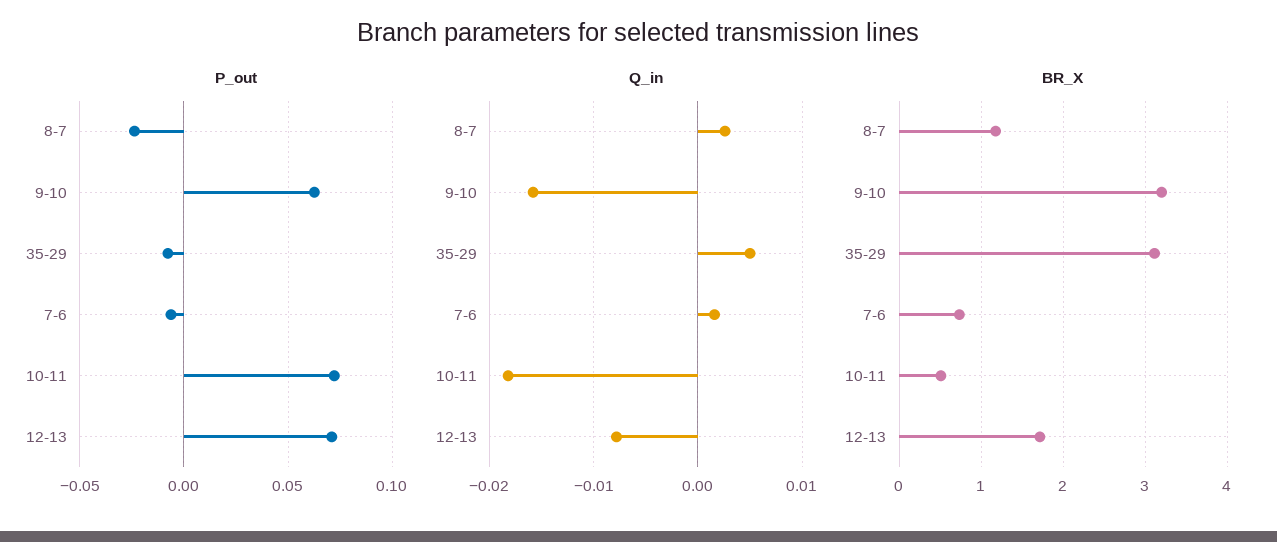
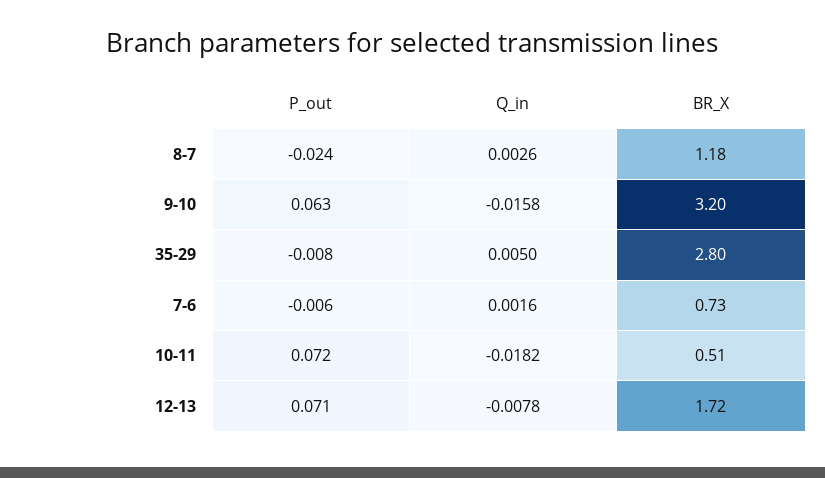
BR_X, 35-29: 3.1 -> 2.8

